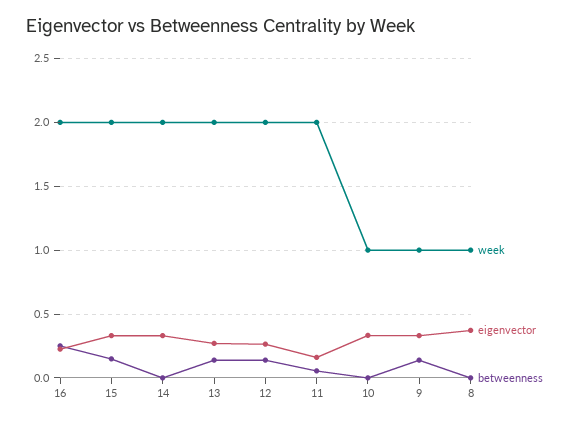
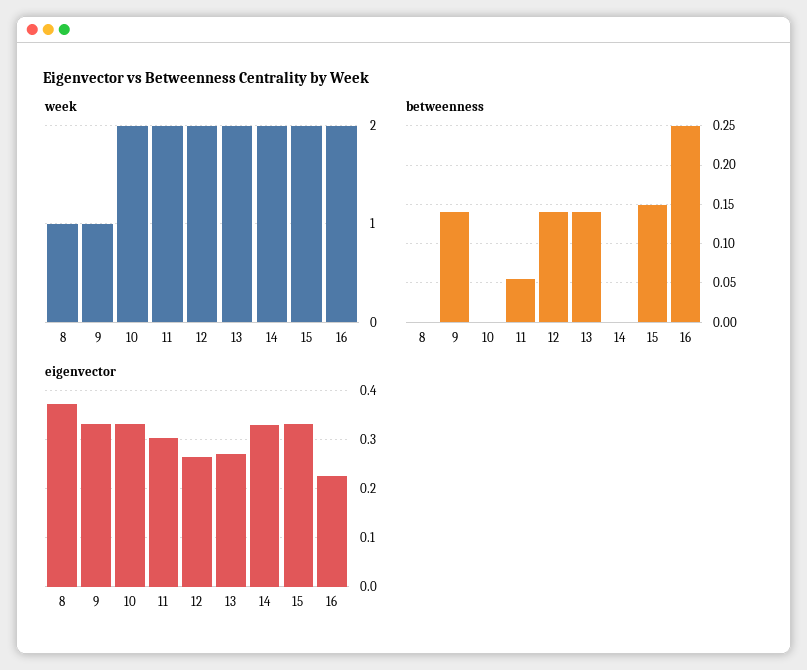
eigenvector, 11: 0.15 -> 0.3
week, 10: 1 -> 2

